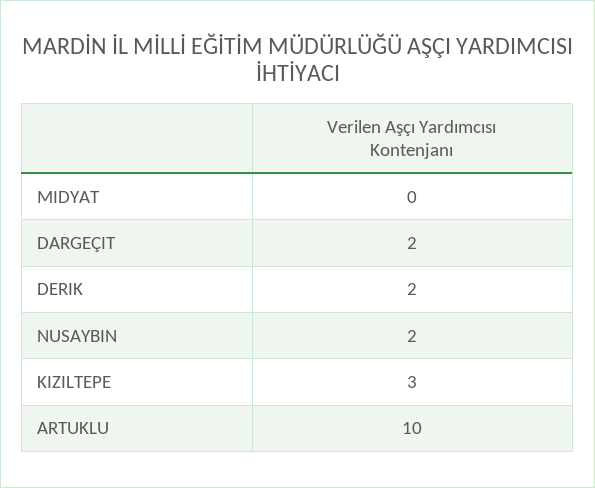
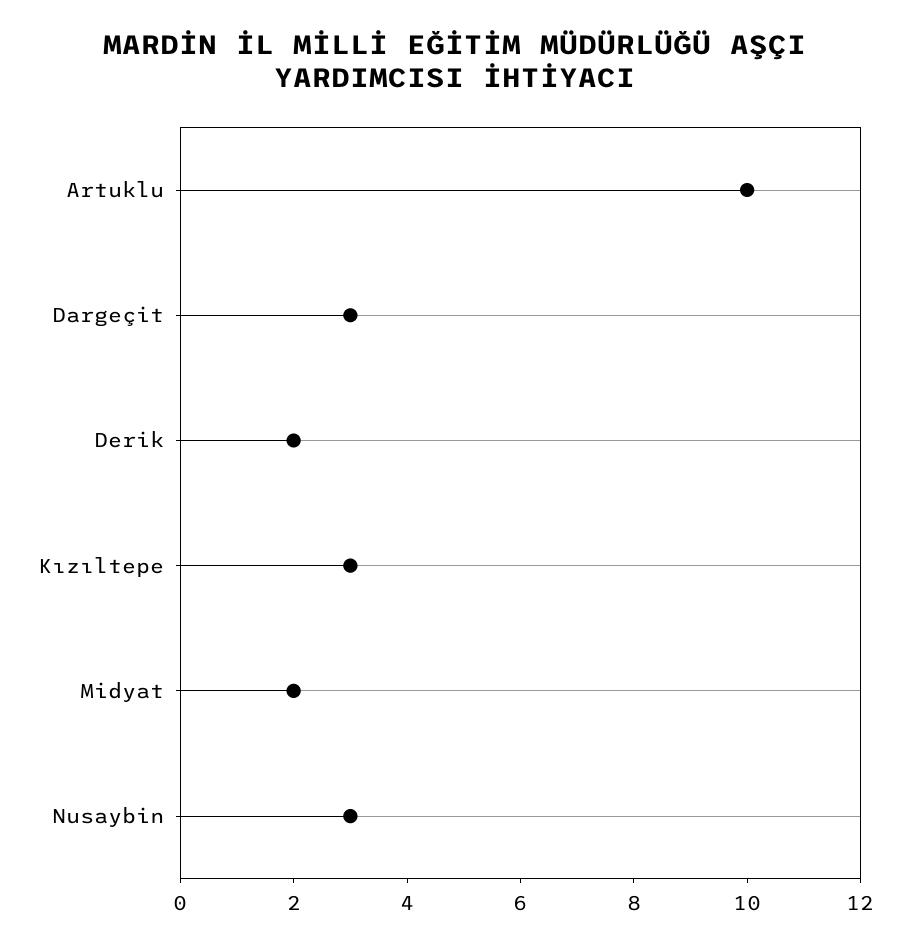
MIDYAT: 0 -> 2
DARGEÇIT: 2 -> 3
NUSAYBIN: 2 -> 3

